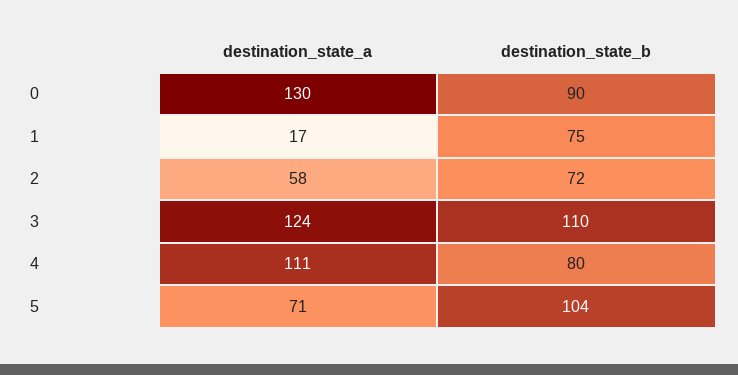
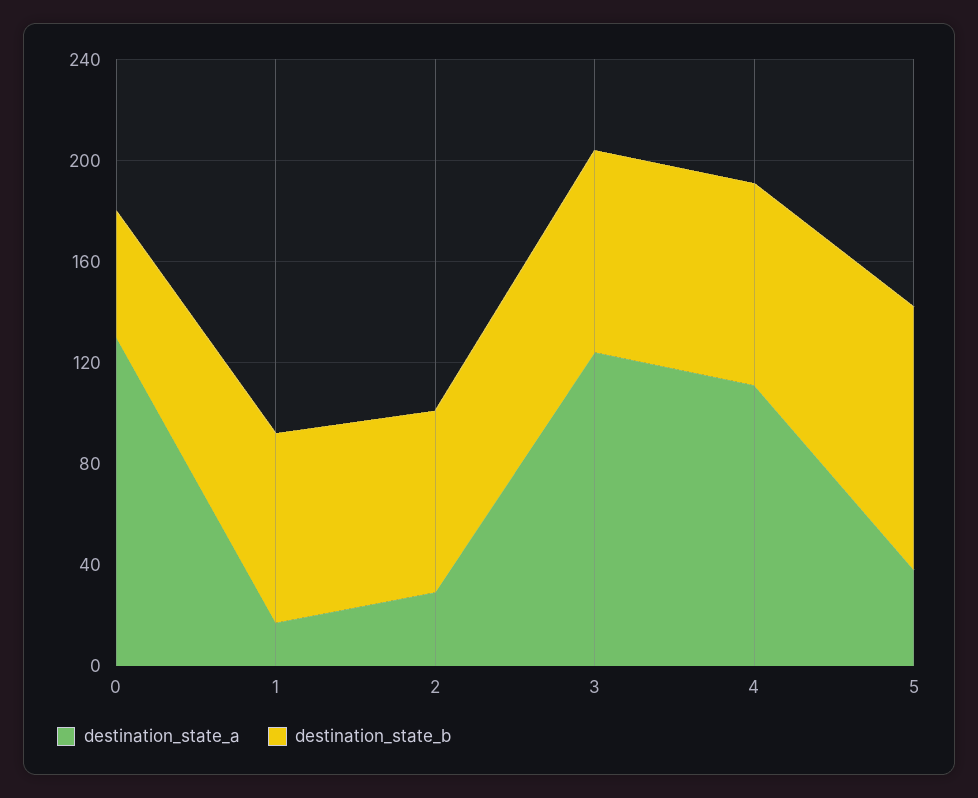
destination_state_b, 0: 90 -> 50
destination_state_a, 2: 58 -> 30
destination_state_b, 3: 110 -> 80
destination_state_a, 5: 71 -> 40

